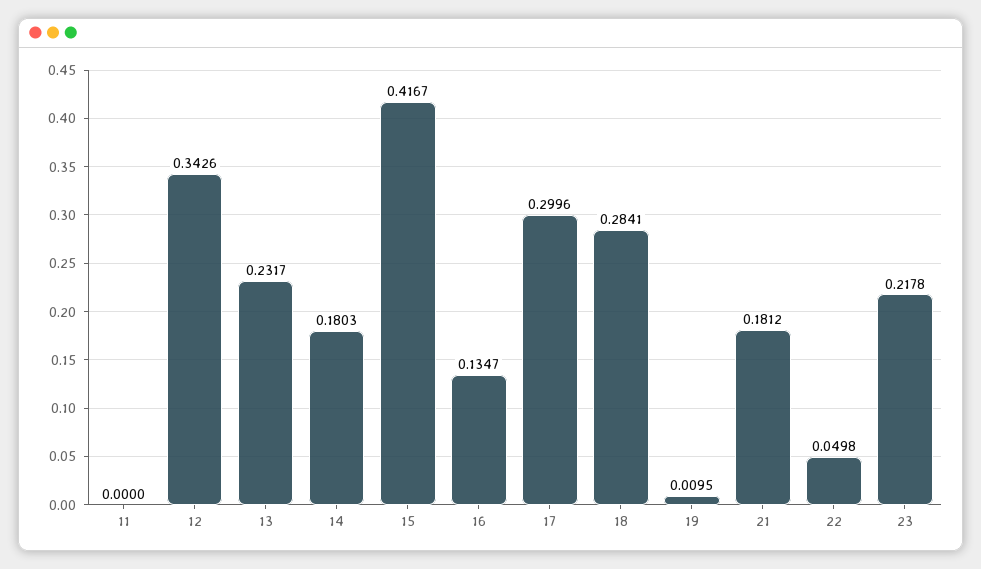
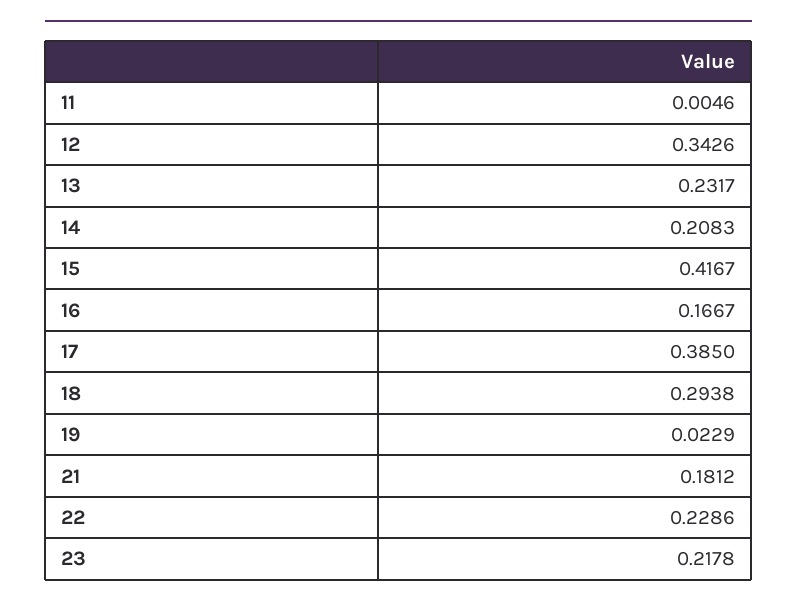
11: 0 -> 0.0046
14: 0.1803 -> 0.2083
16: 0.1347 -> 0.1667
17: 0.2996 -> 0.385
18: 0.2841 -> 0.2938
19: 0.0095 -> 0.0229
22: 0.0498 -> 0.2286

